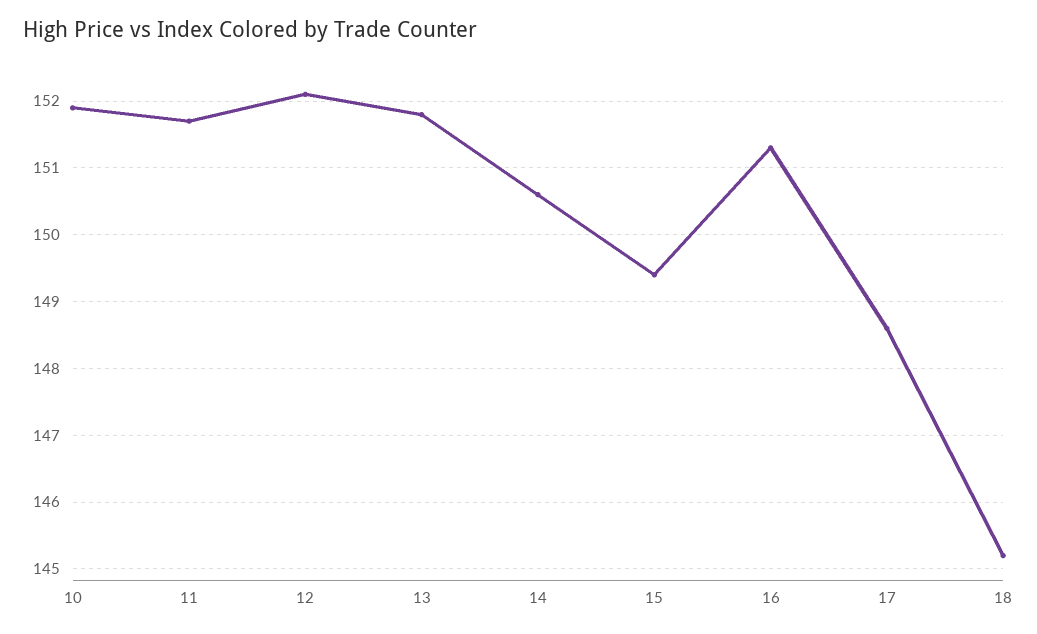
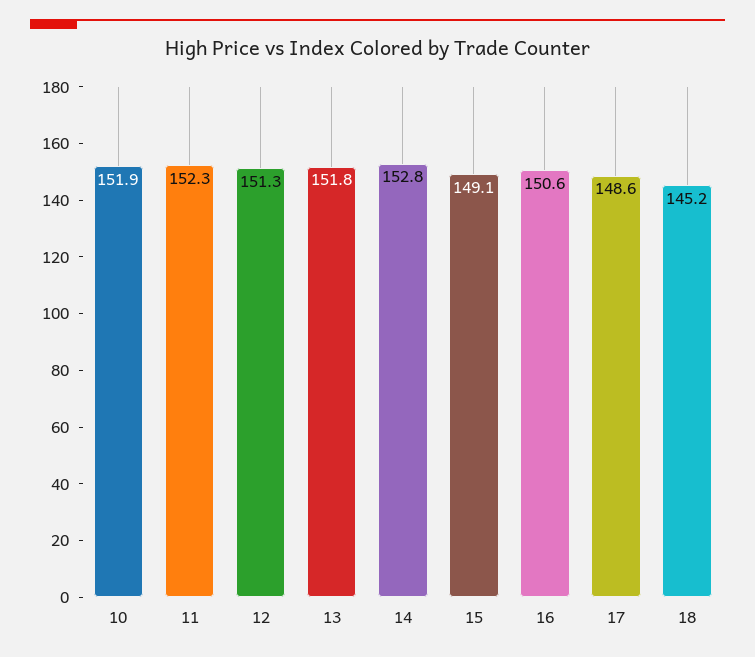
11: 151.7 -> 152.3
12: 152.1 -> 151.3
14: 150.6 -> 152.8
15: 149.4 -> 149.1
16: 151.3 -> 150.6

